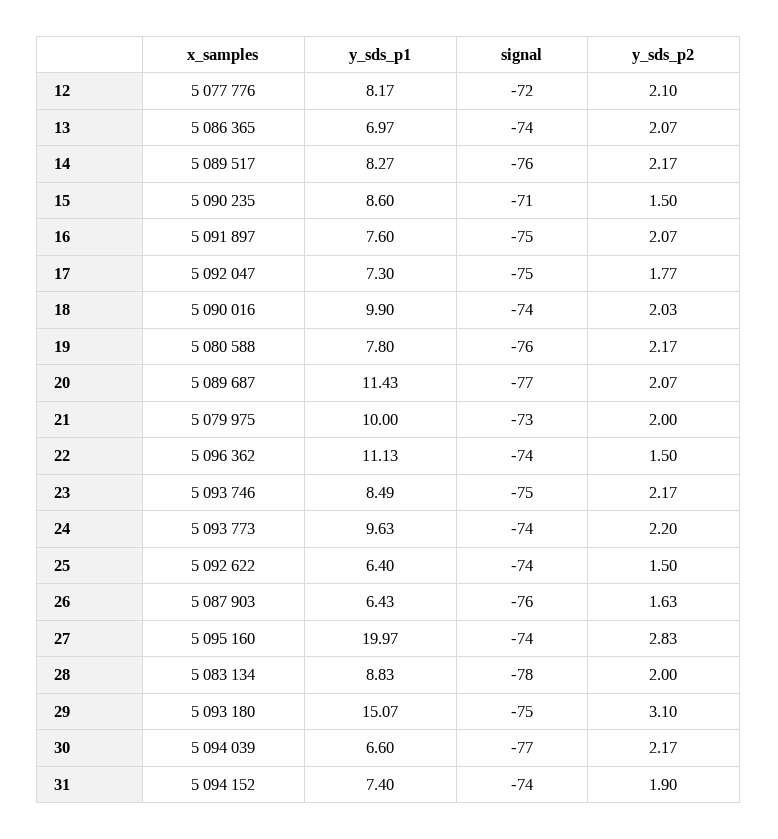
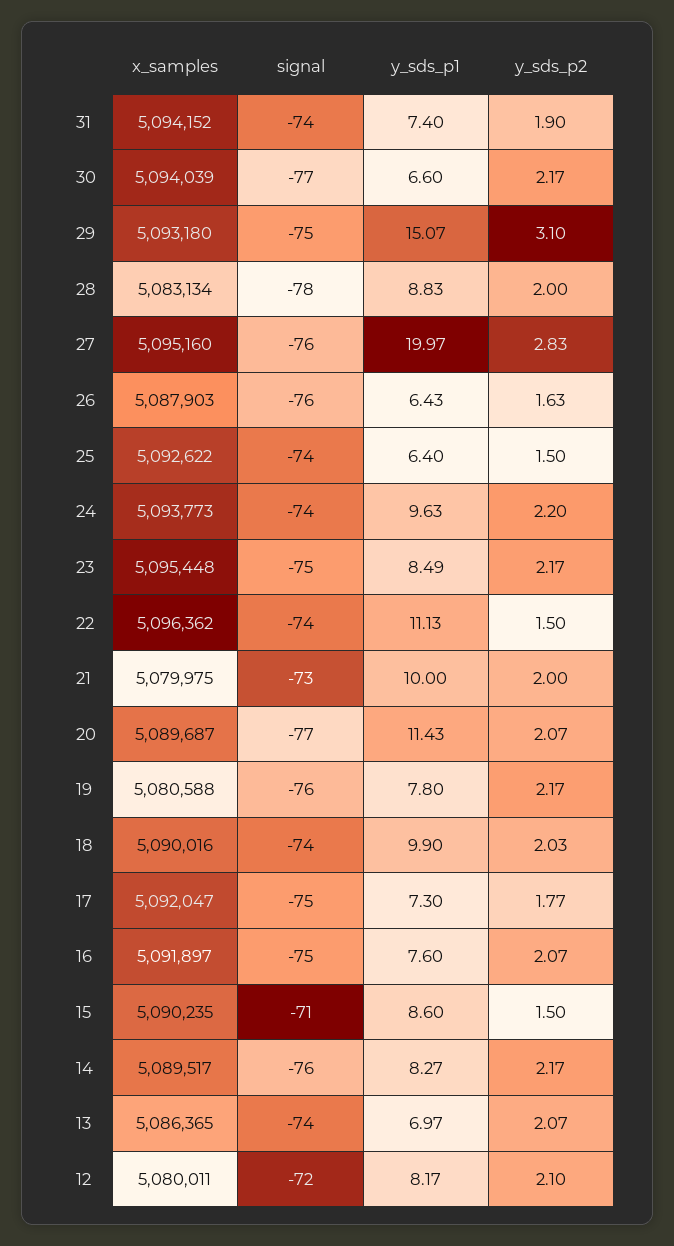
x_samples, 12: 5077776 -> 5080011
x_samples, 23: 5093746 -> 5095448
signal, 27: -74 -> -76

